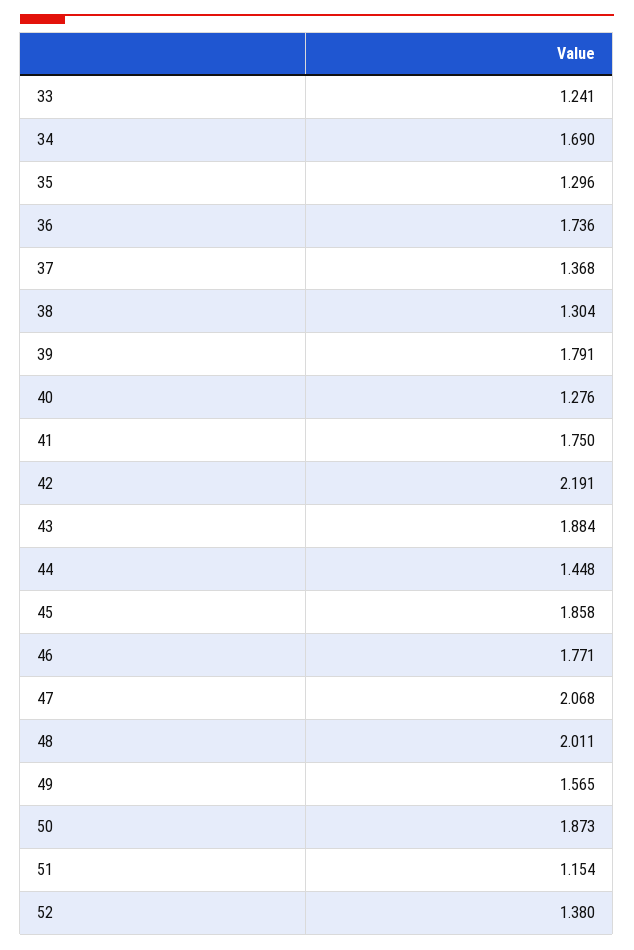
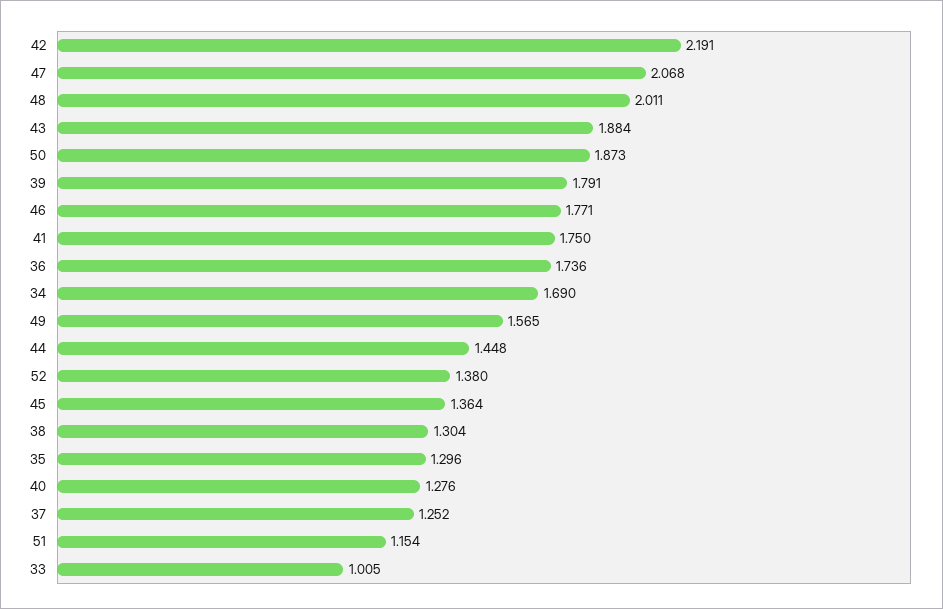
33: 1.241 -> 1.005
37: 1.368 -> 1.252
45: 1.858 -> 1.364

